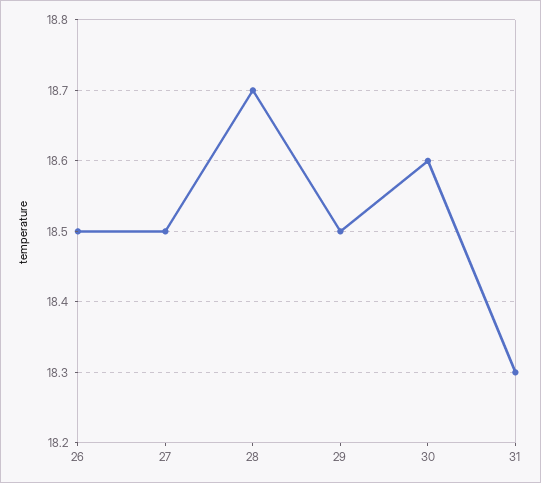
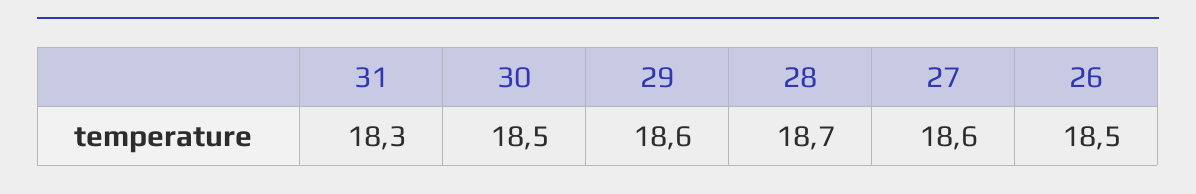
27: 18.5 -> 18.6
29: 18.5 -> 18.6
30: 18.6 -> 18.5

